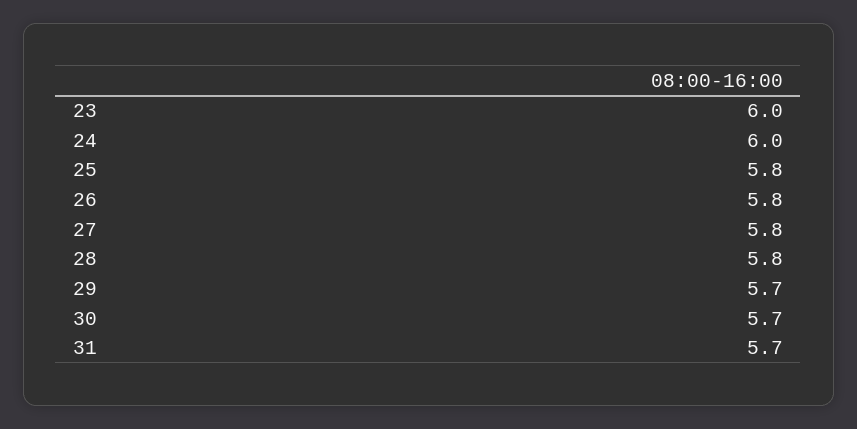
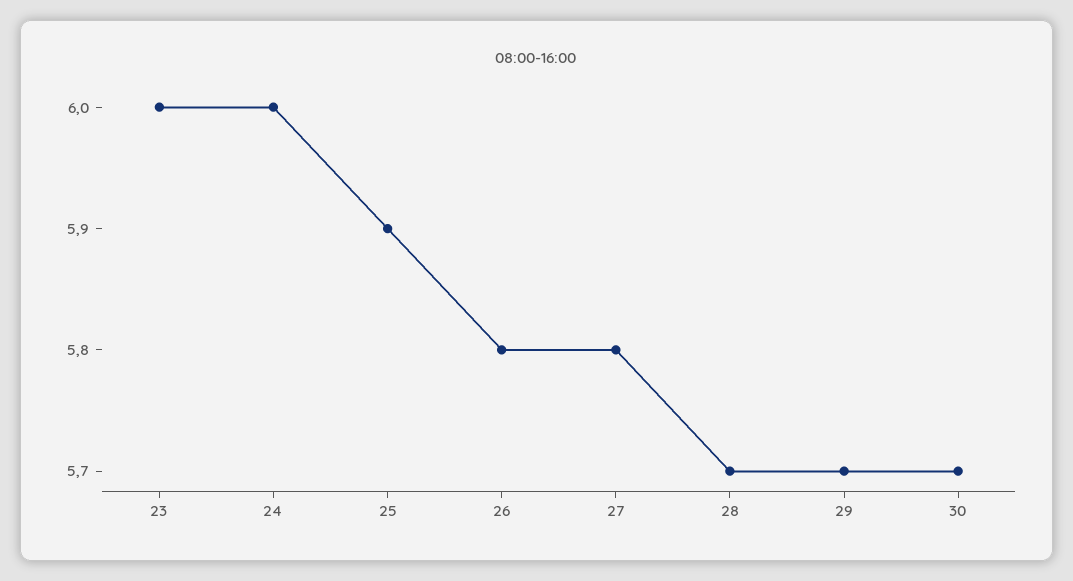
25: 5.8 -> 5.9
28: 5.8 -> 5.7
31: 5.7 -> none

